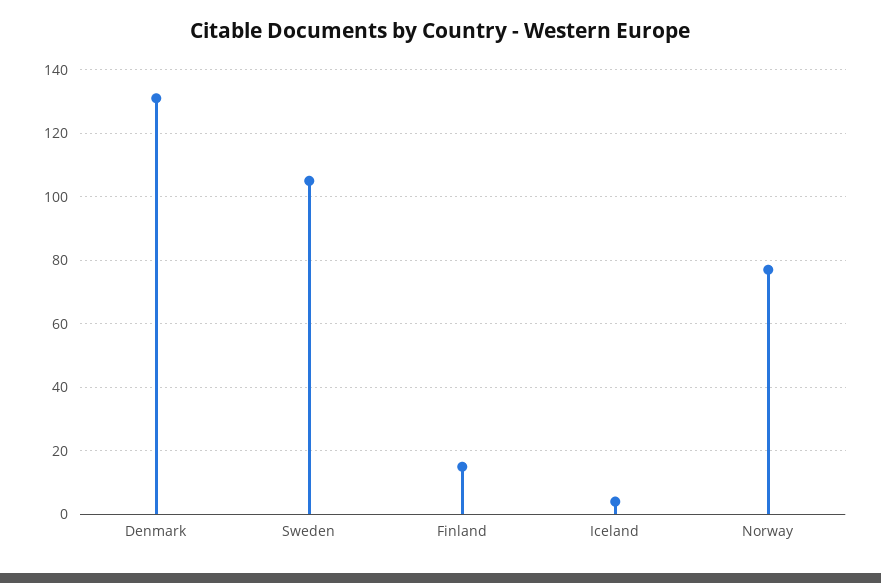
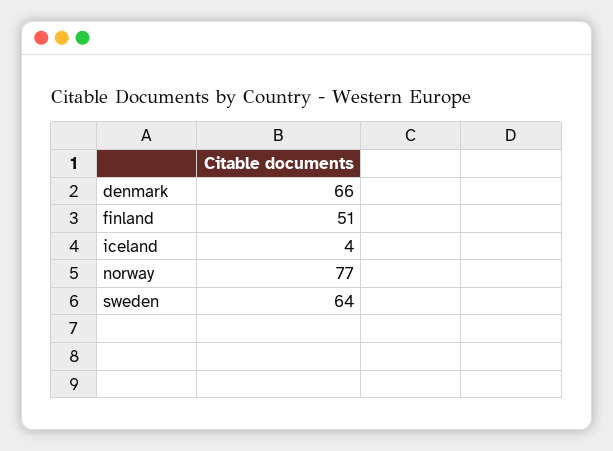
Denmark: 130 -> 66
Sweden: 105 -> 64
Finland: 15 -> 51

